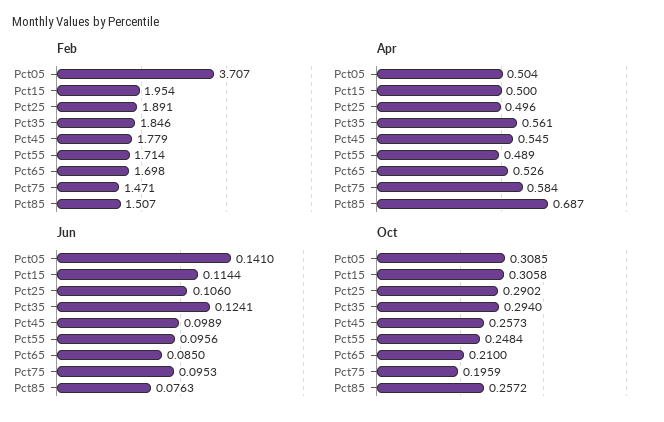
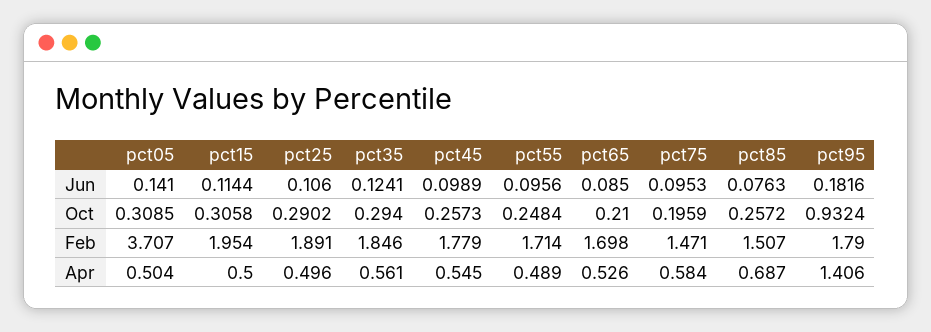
Jun, pct95: none -> 0.1816
Oct, pct95: none -> 0.9324
Feb, pct95: none -> 1.79
Apr, pct95: none -> 1.406

